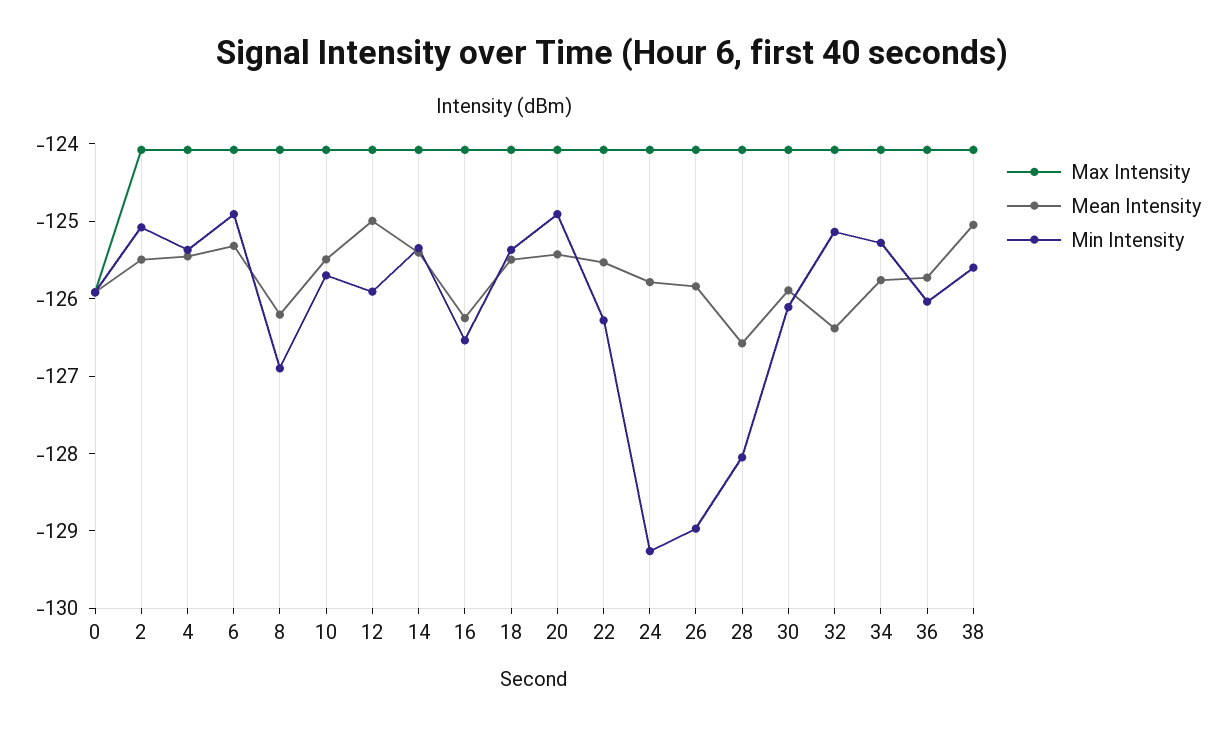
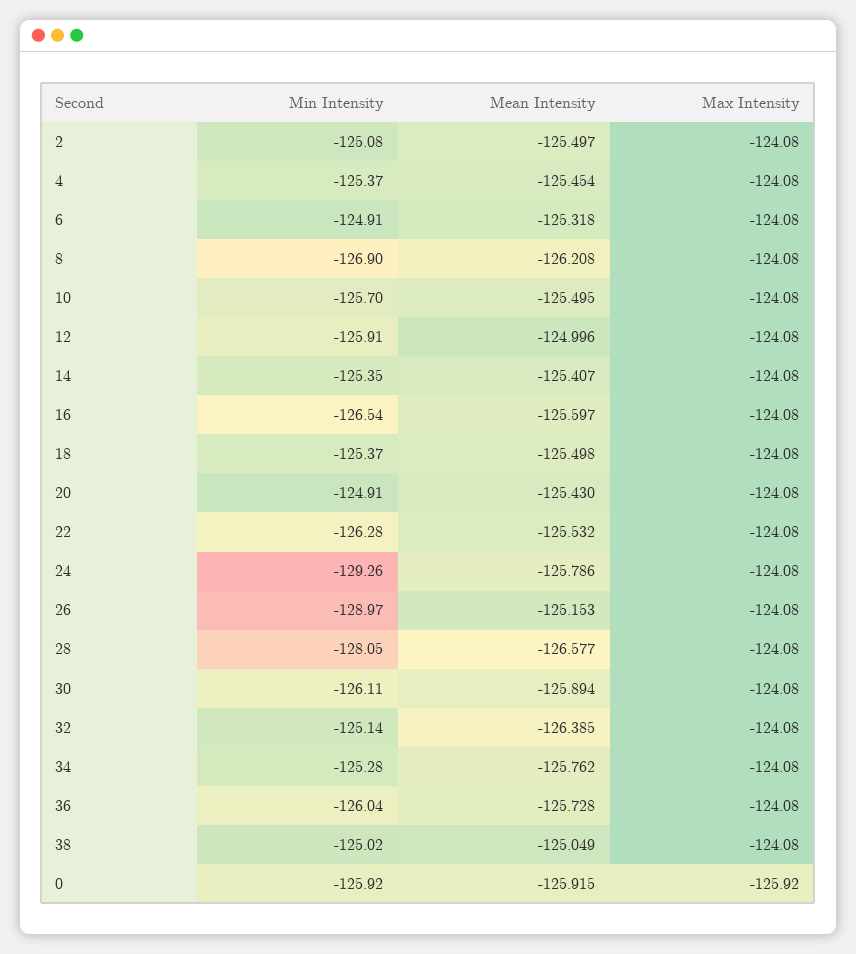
Mean Intensity, 16: -126.2 -> -125.597
Mean Intensity, 26: -125.8 -> -125.153
Min Intensity, 38: -125.6 -> -125.02

